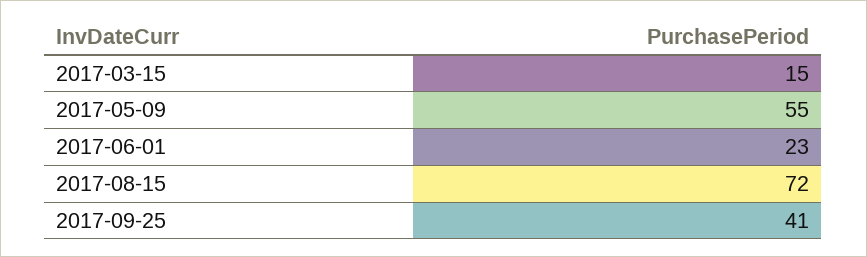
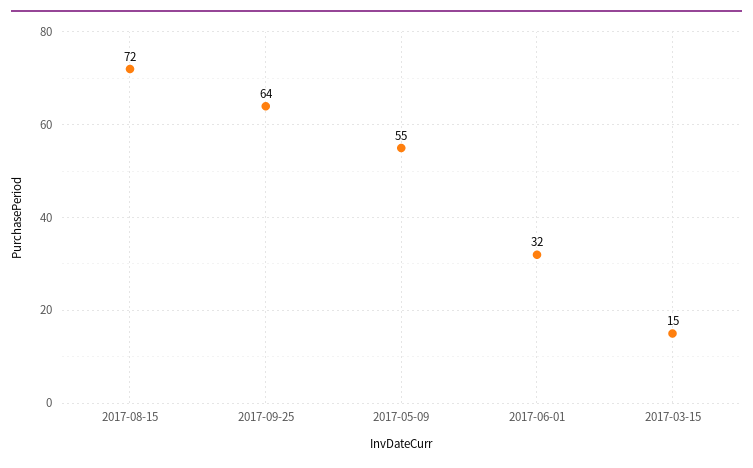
2017-06-01: 23 -> 32
2017-09-25: 41 -> 64

